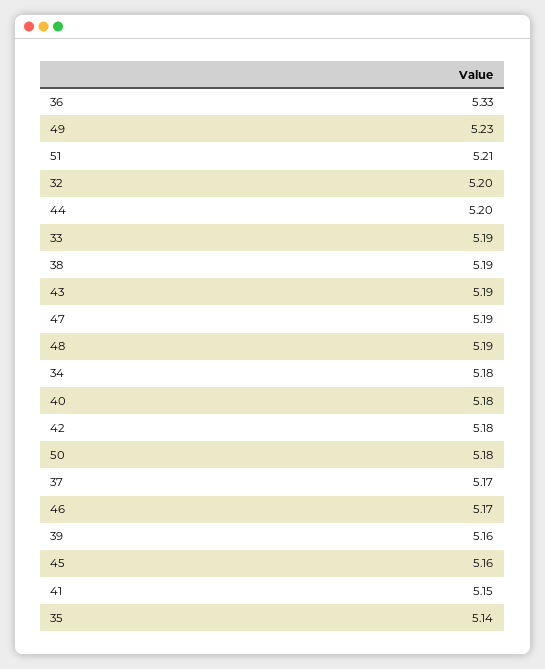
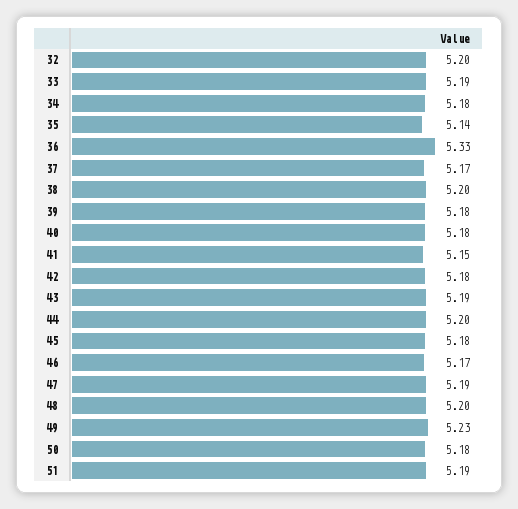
51: 5.21 -> 5.19
38: 5.19 -> 5.2
48: 5.19 -> 5.2
39: 5.16 -> 5.18
45: 5.16 -> 5.18

